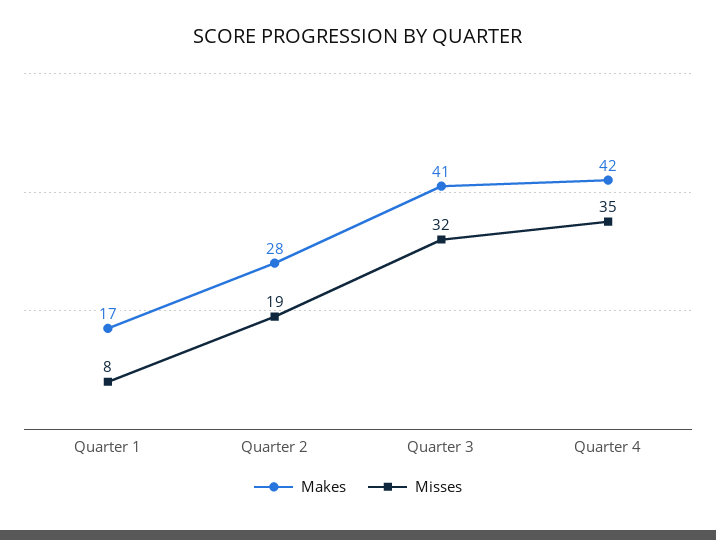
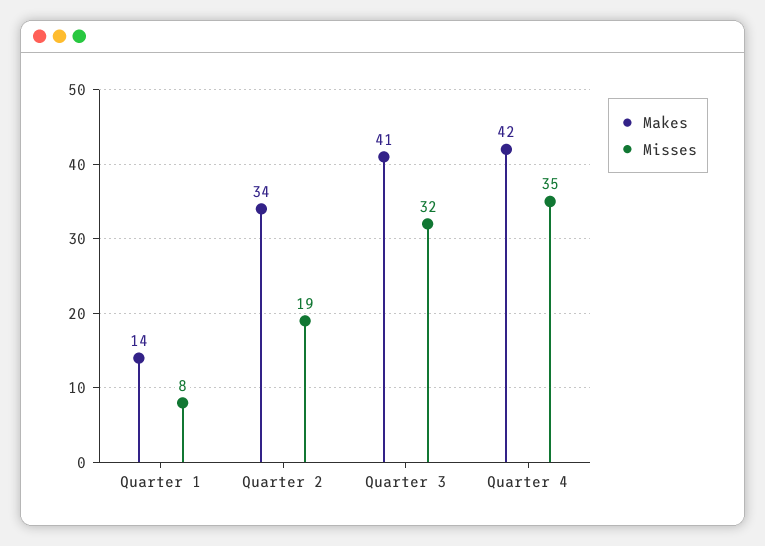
Makes, Quarter 1: 17 -> 14
Makes, Quarter 2: 28 -> 34

